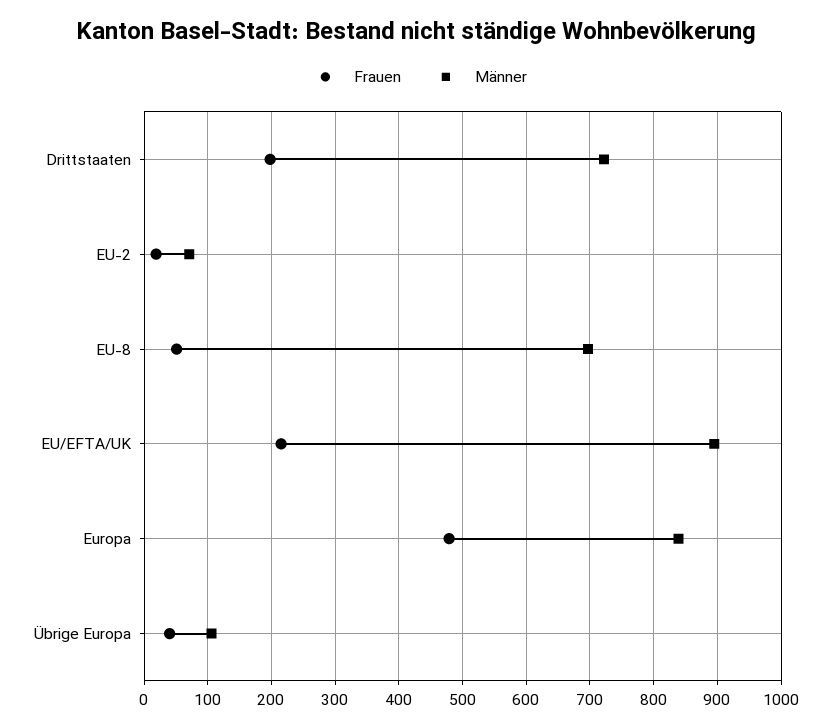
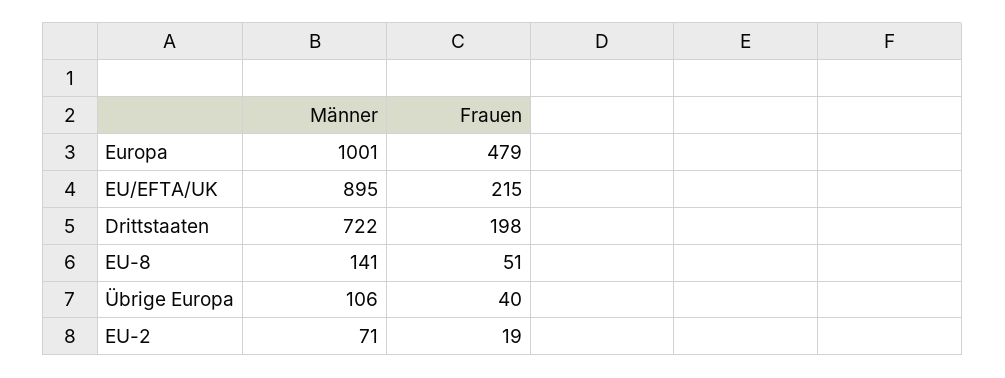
Männer, EU-8: 700 -> 141
Männer, Europa: 840 -> 1001

